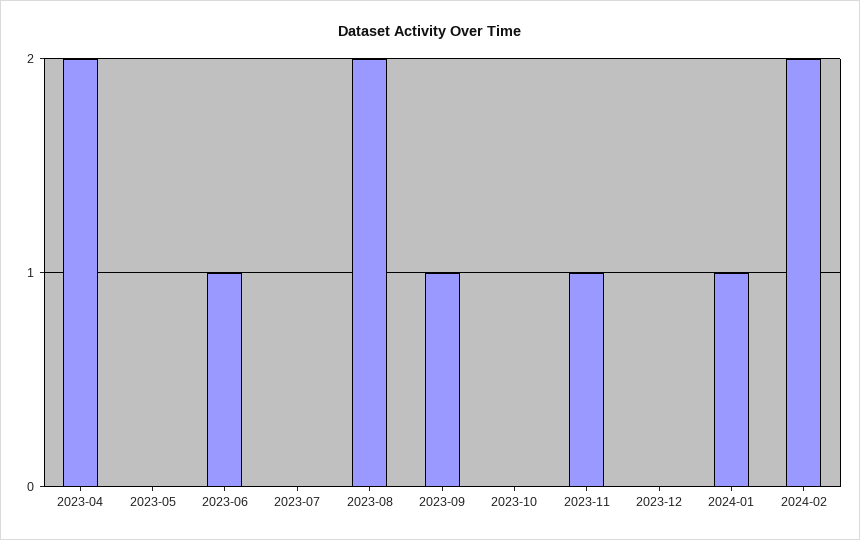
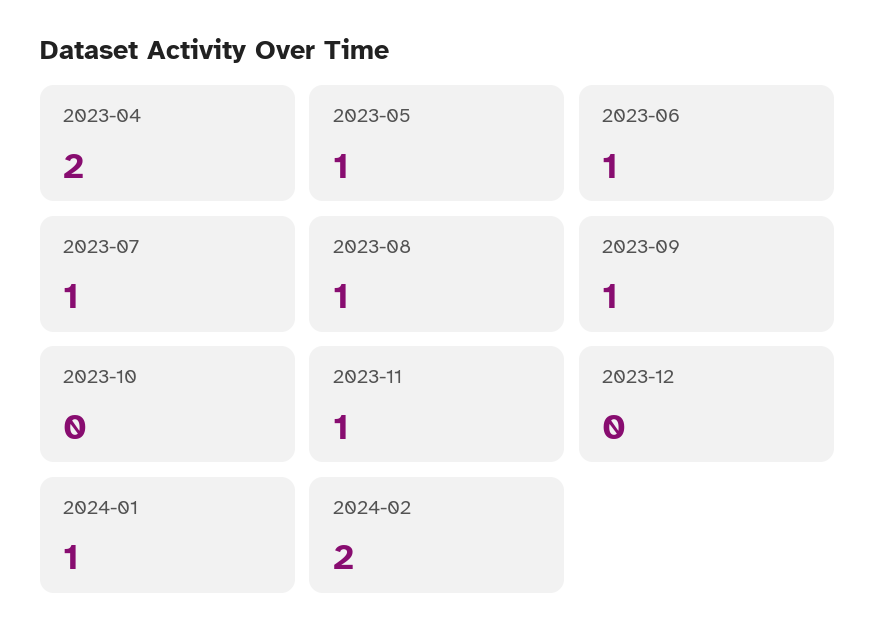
2023-05: 0 -> 1
2023-07: 0 -> 1
2023-08: 2 -> 1

